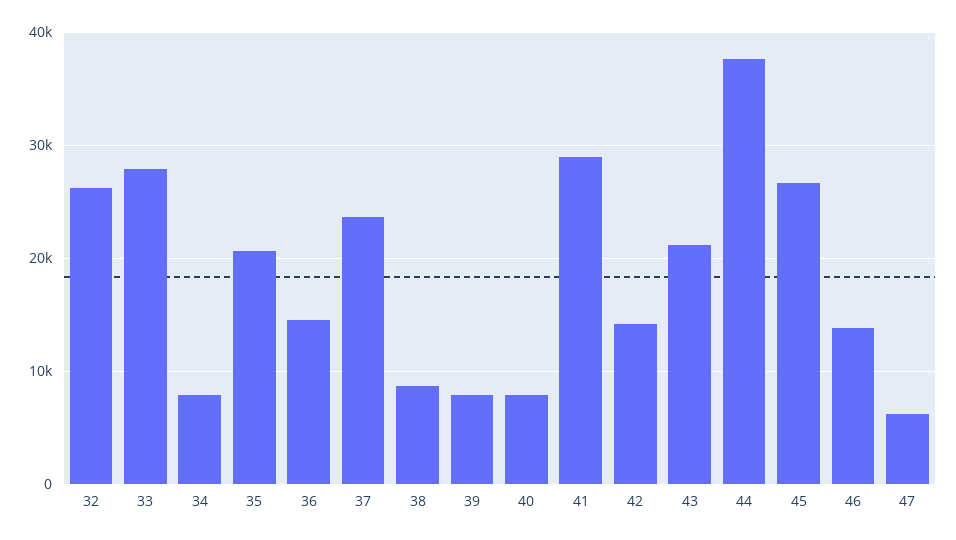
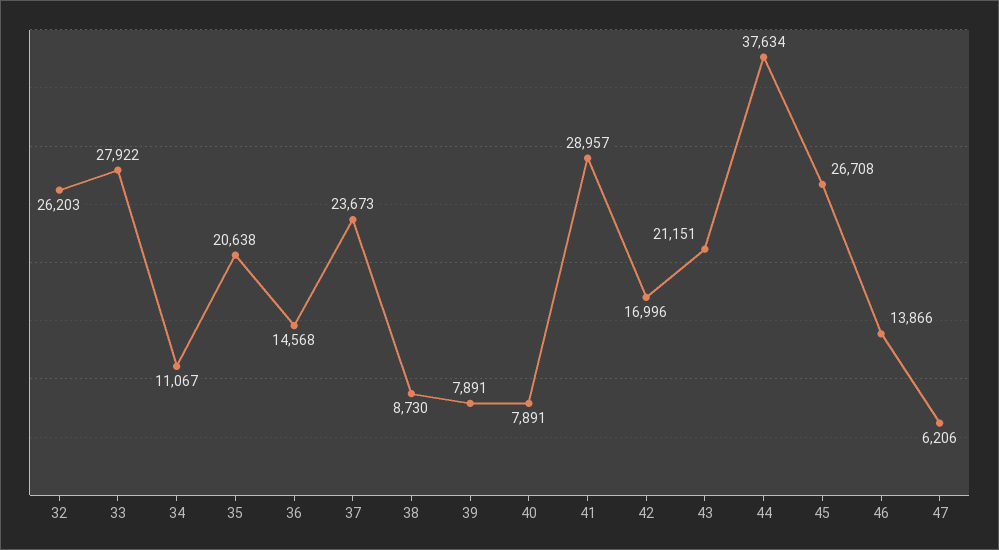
34: 8000 -> 11067
42: 14000 -> 16996

